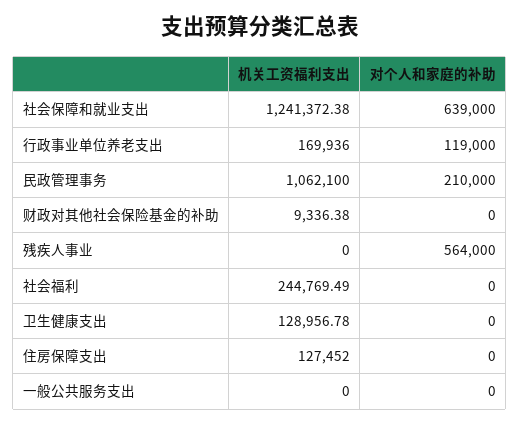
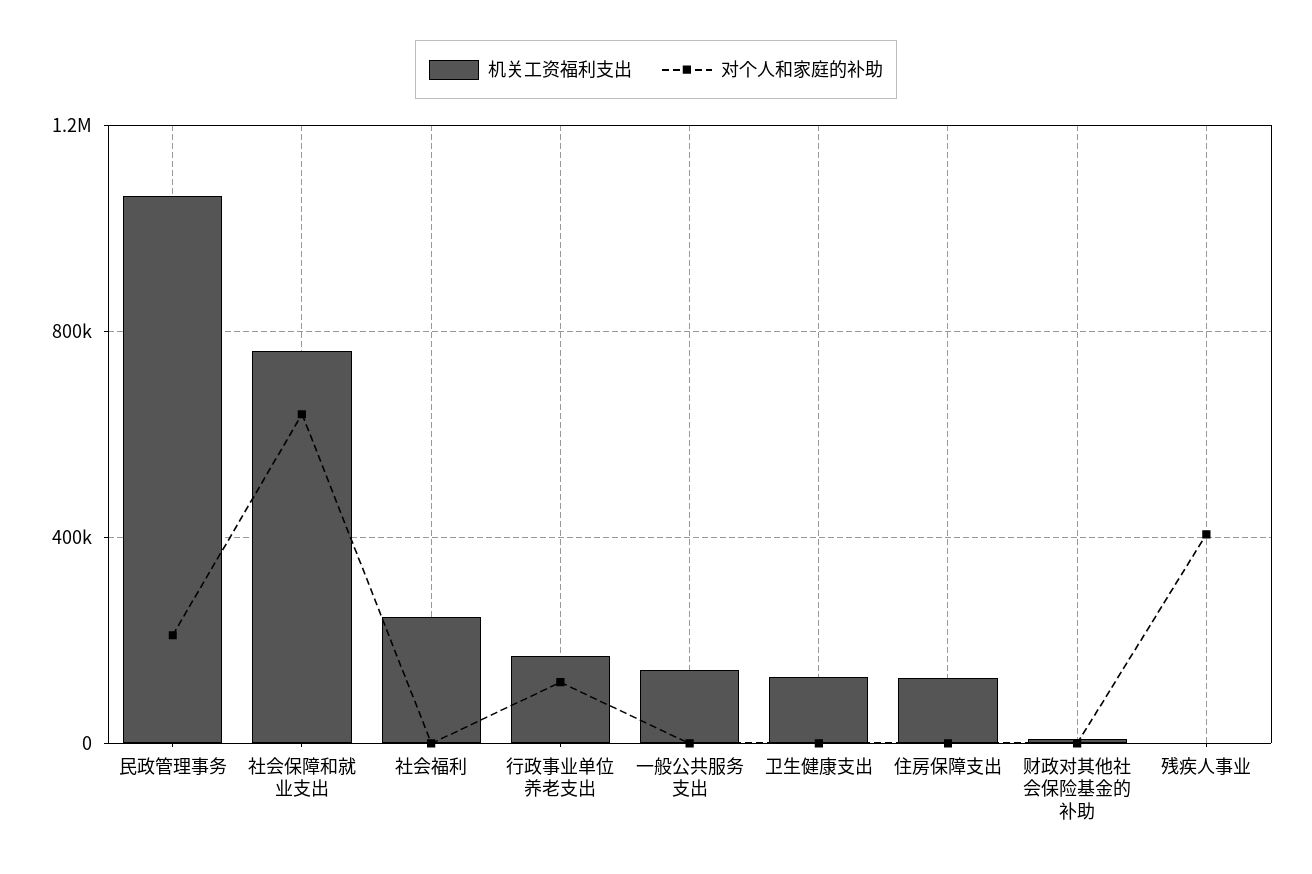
机关工资福利支出, 社会保障和就业支出: 1241372.38 -> 750000
对个人和家庭的补助, 残疾人事业: 564000 -> 400000
机关工资福利支出, 一般公共服务支出: 0 -> 150000

